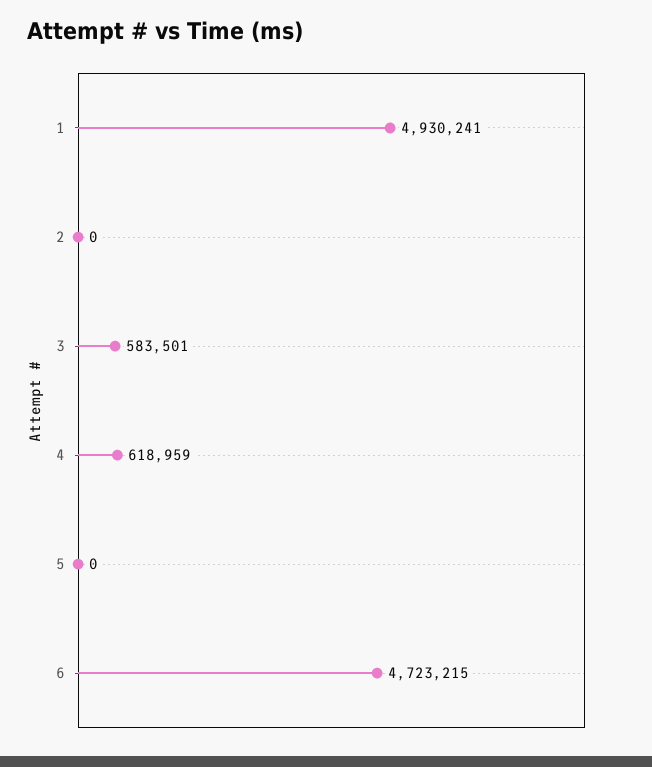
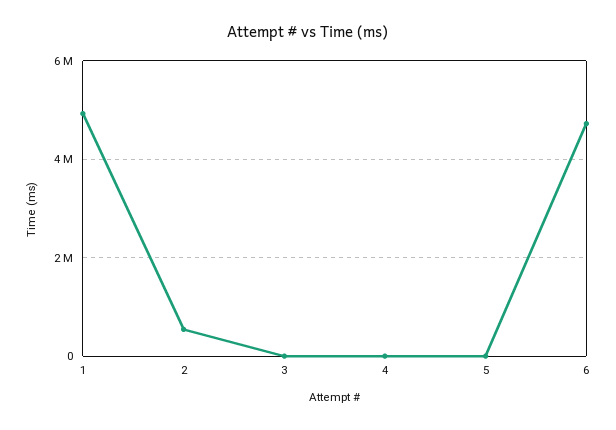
2: 0 -> 600000
3: 583501 -> 0
4: 618959 -> 0

